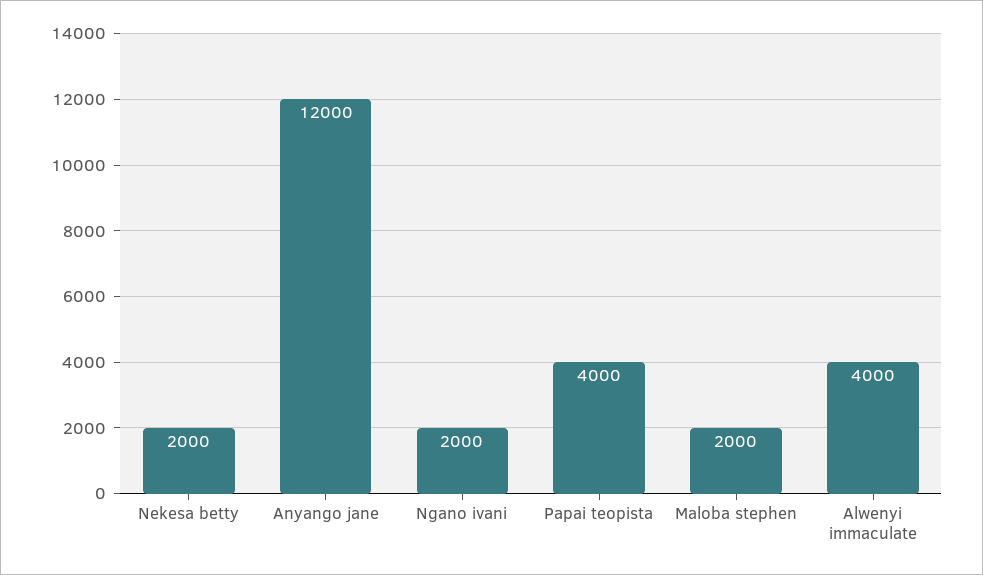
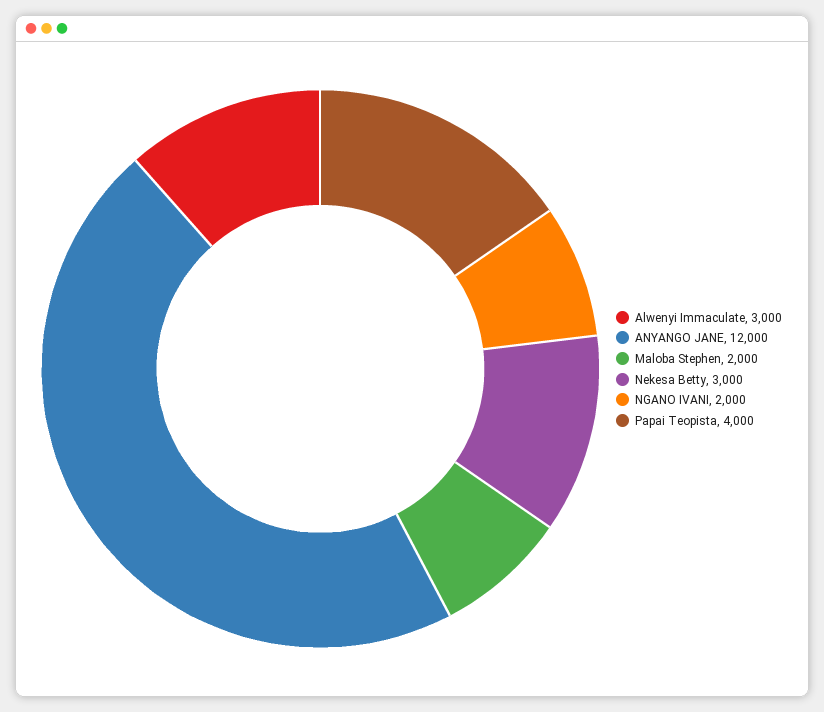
Nekesa betty: 2000 -> 3000
Alwenyi immaculate: 4000 -> 3000

